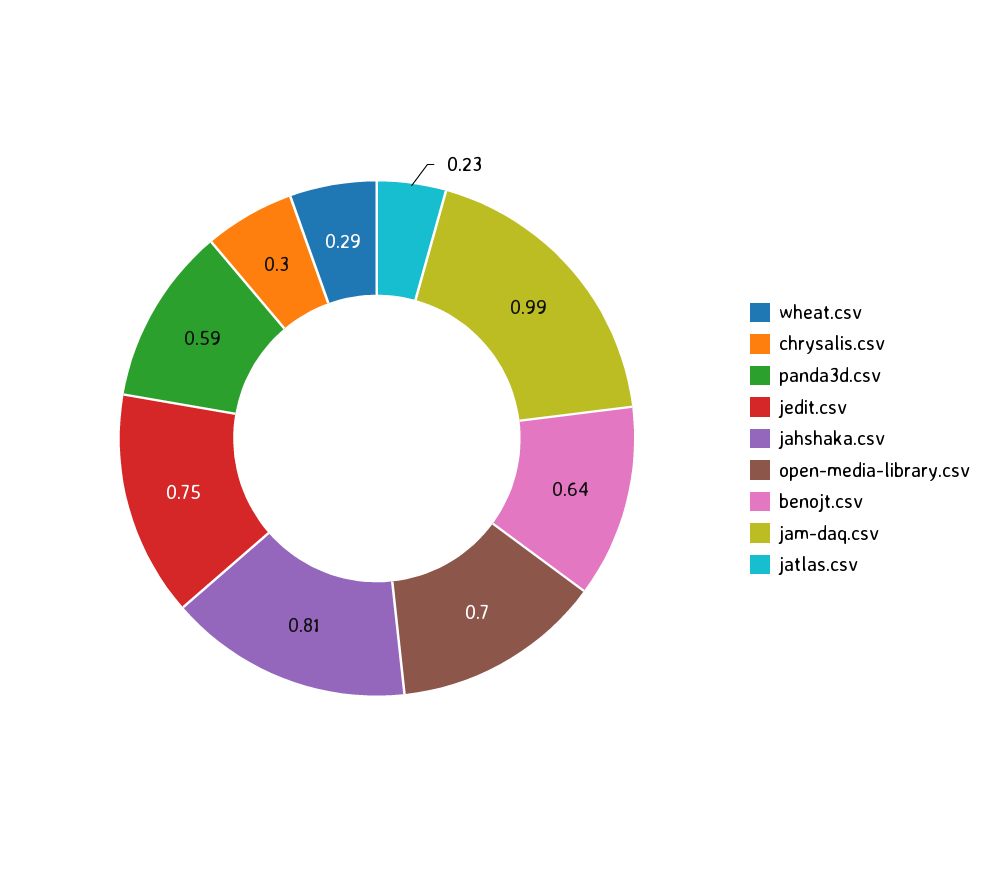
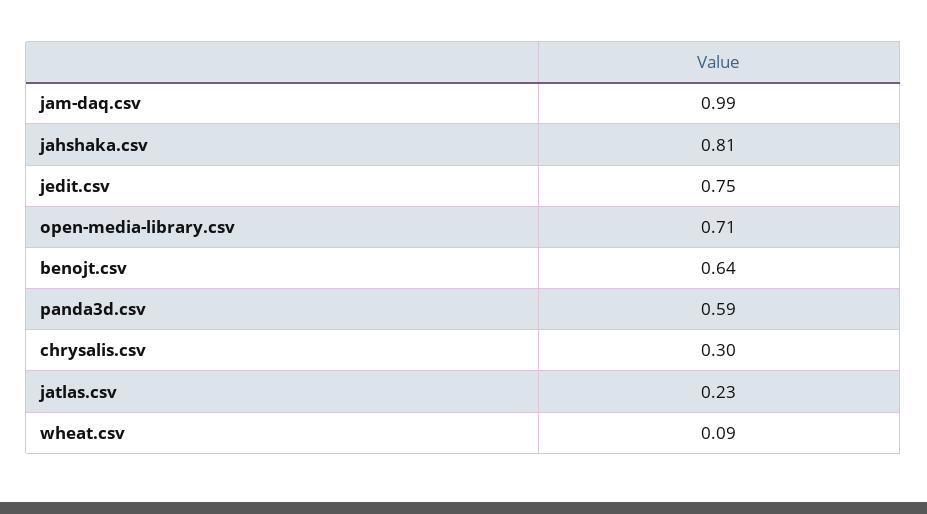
wheat.csv: 0.29 -> 0.09
open-media-library.csv: 0.7 -> 0.71

